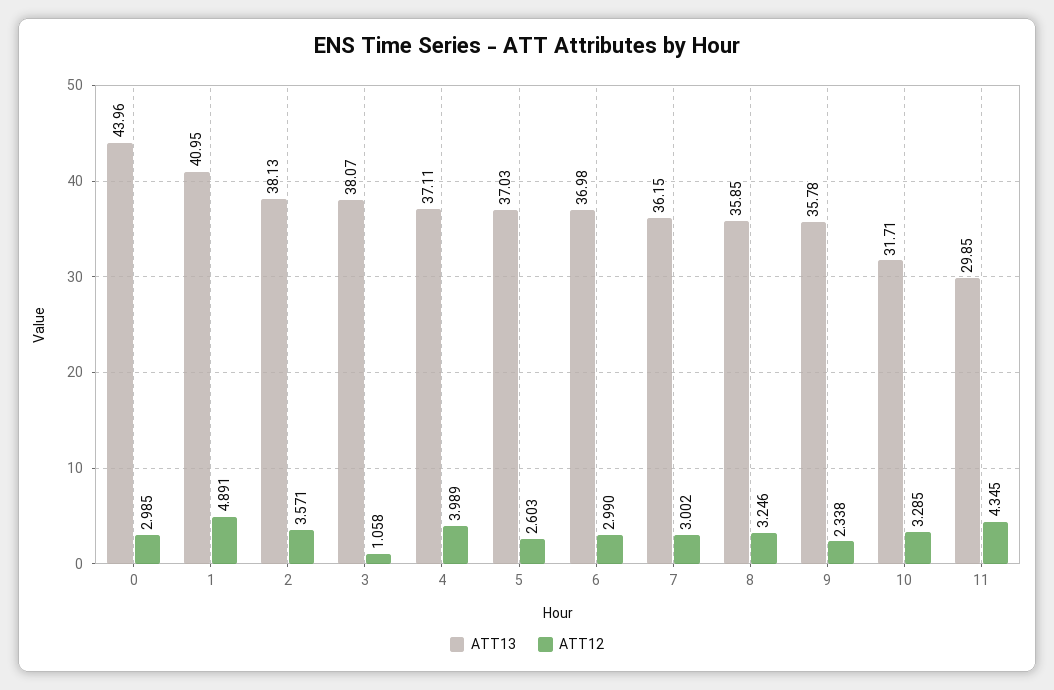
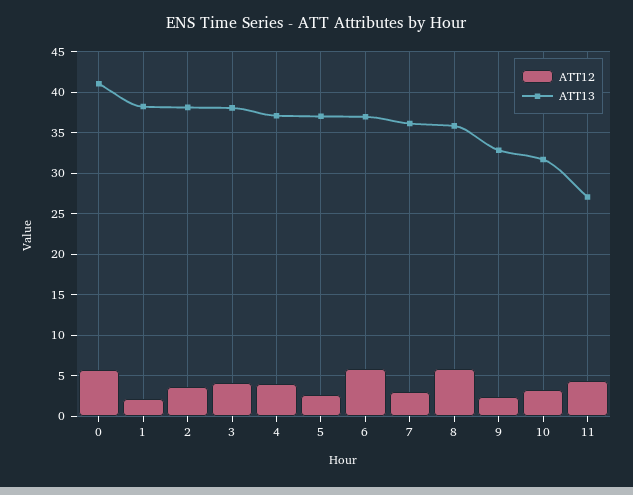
ATT13, 0: 43.96 -> 41
ATT12, 0: 2.985 -> 6
ATT13, 1: 40.95 -> 38
ATT12, 1: 4.891 -> 2
ATT12, 3: 1.058 -> 4
ATT12, 6: 2.99 -> 6
ATT12, 8: 3.246 -> 6
ATT13, 9: 35.78 -> 33
ATT13, 11: 29.85 -> 27

